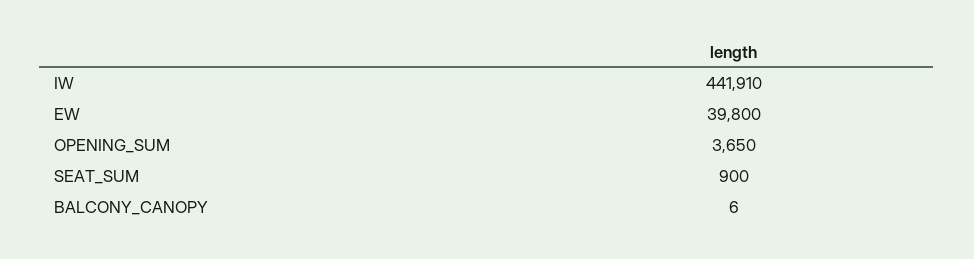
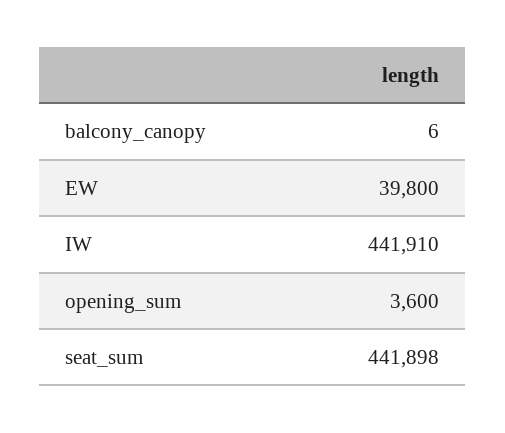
OPENING_SUM: 3650 -> 3600
SEAT_SUM: 900 -> 441898

